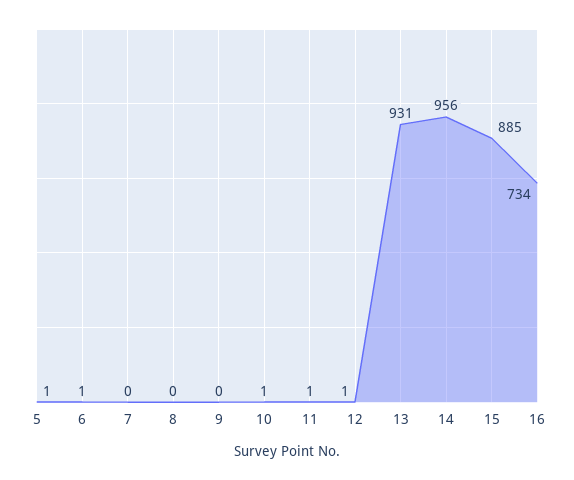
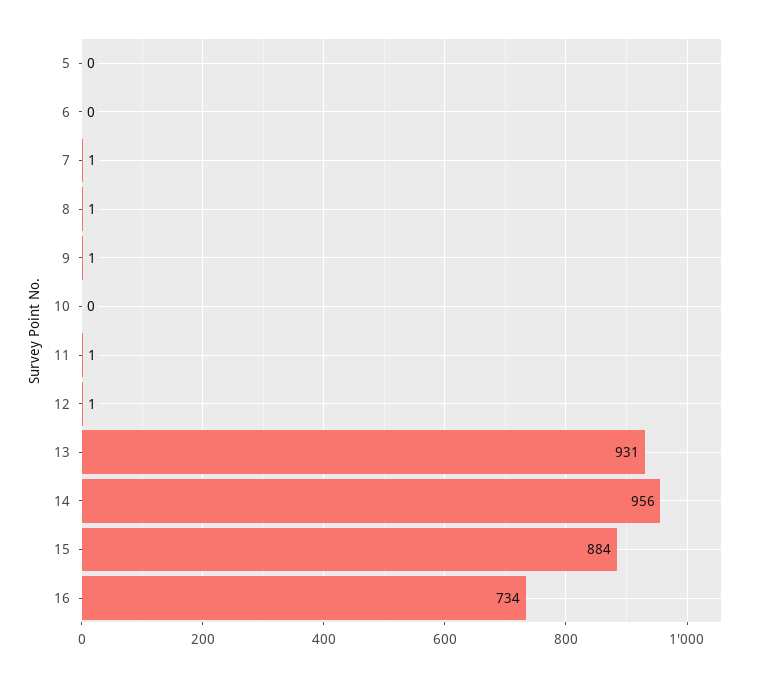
5: 1 -> 0
6: 1 -> 0
7: 0 -> 1
8: 0 -> 1
9: 0 -> 1
10: 1 -> 0
15: 885 -> 884

